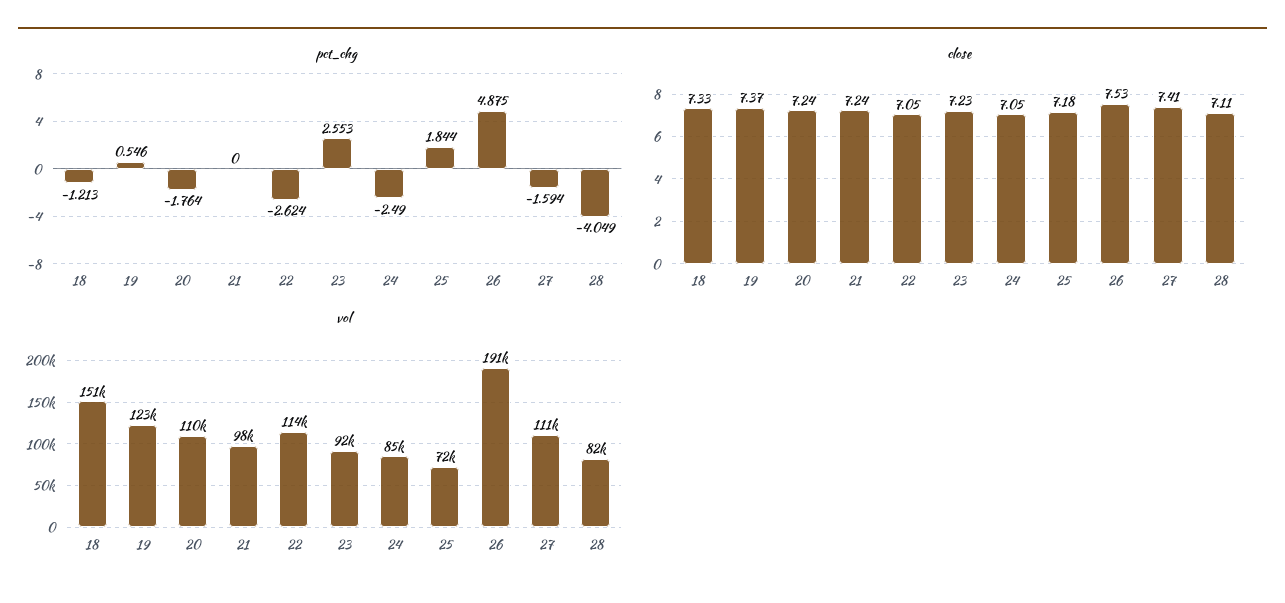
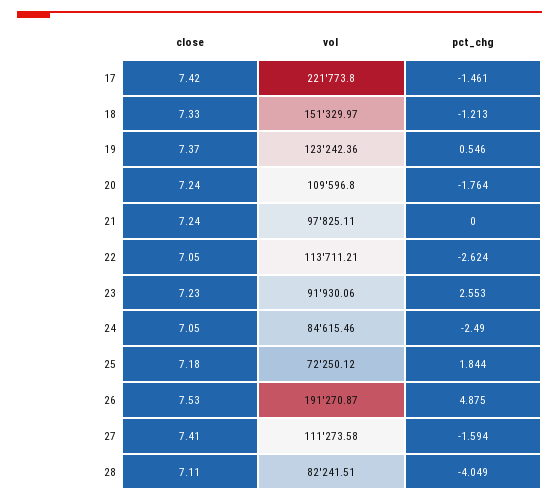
close, 17: none -> 7.42
vol, 17: none -> 221773.8
pct_chg, 17: none -> -1.461

